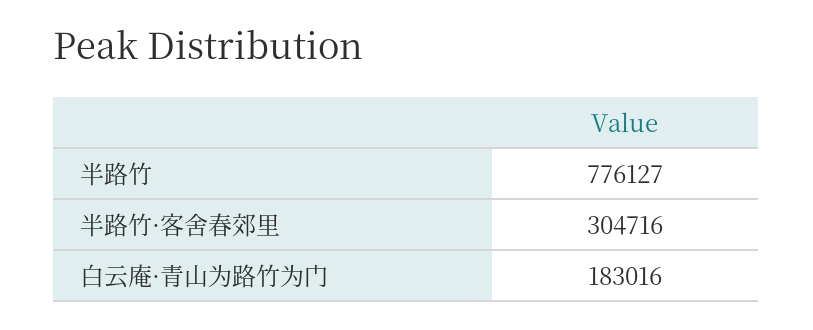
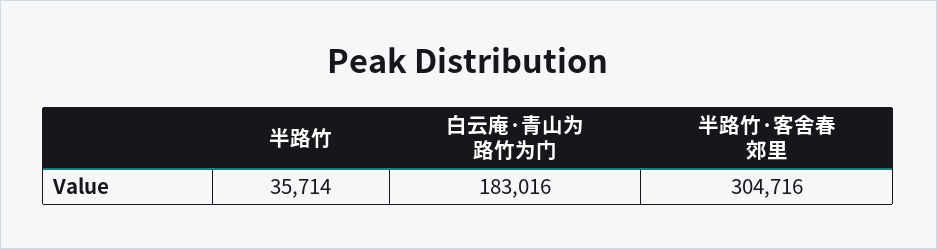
半路竹: 776127 -> 35714

